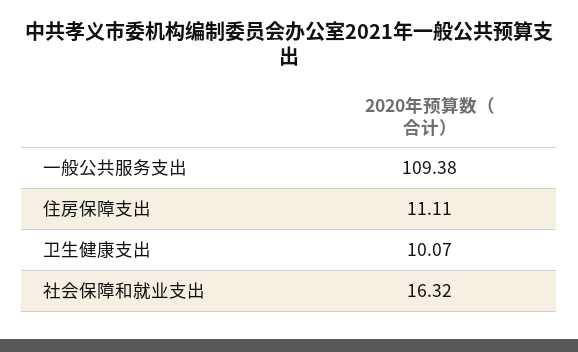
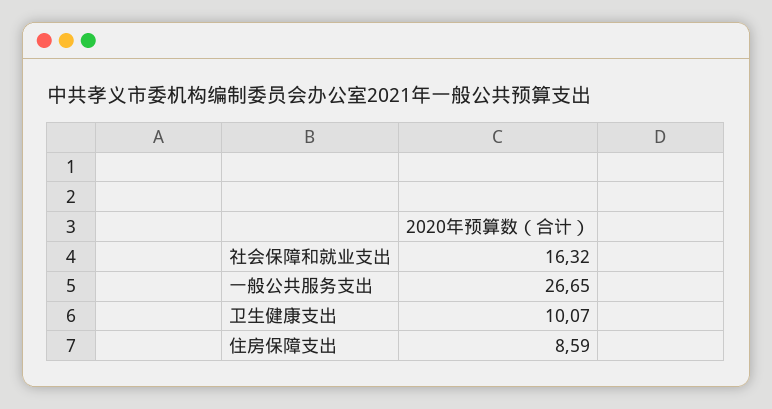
一般公共服务支出: 109.38 -> 26.65
住房保障支出: 11.11 -> 8.59

